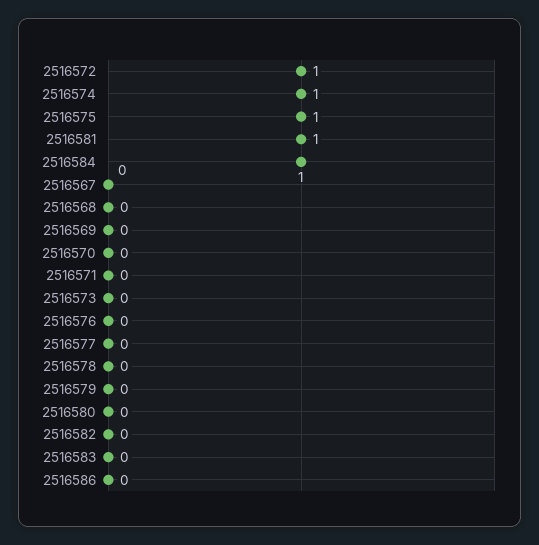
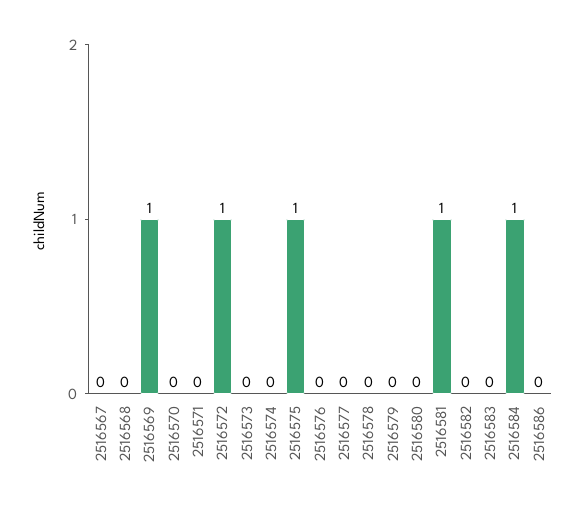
2516574: 1 -> 0
2516569: 0 -> 1

